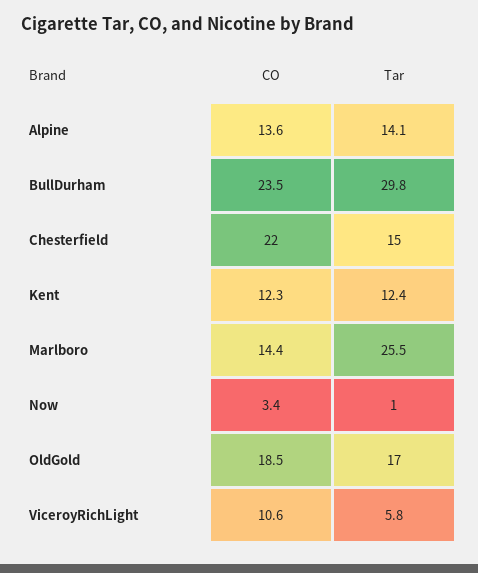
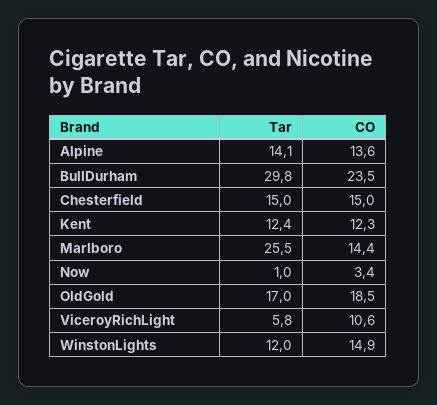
CO, Chesterfield: 22 -> 15
Tar, WinstonLights: none -> 12
CO, WinstonLights: none -> 14.9

